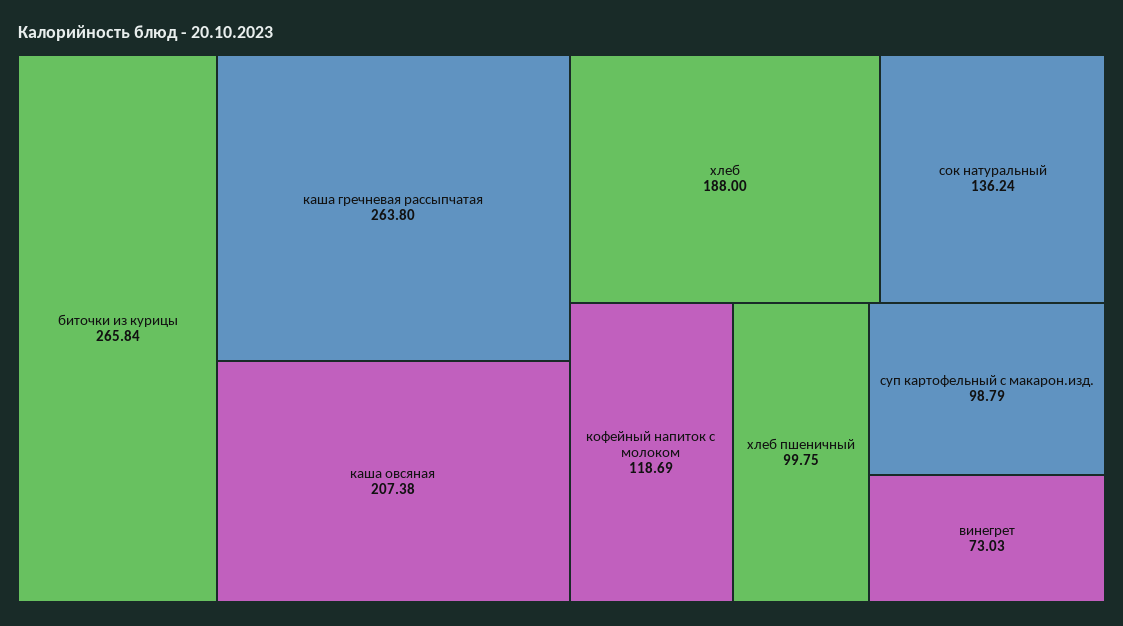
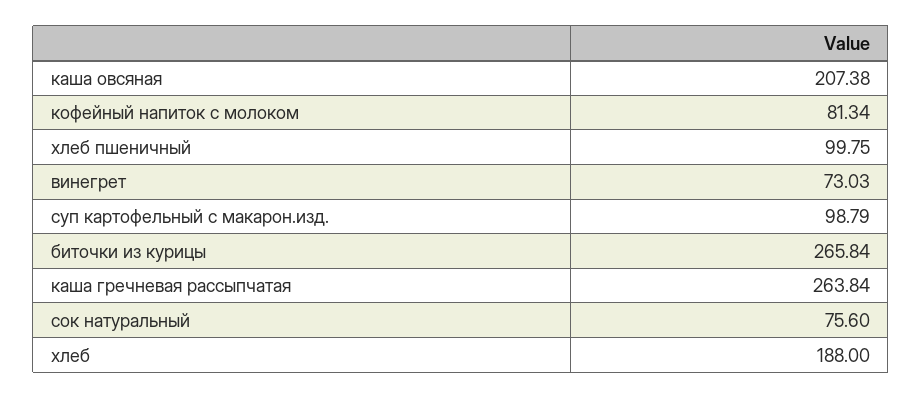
каша гречневая рассыпчатая: 263.8 -> 263.84
сок натуральный: 136.24 -> 75.6
кофейный напиток с молоком: 118.69 -> 81.34

